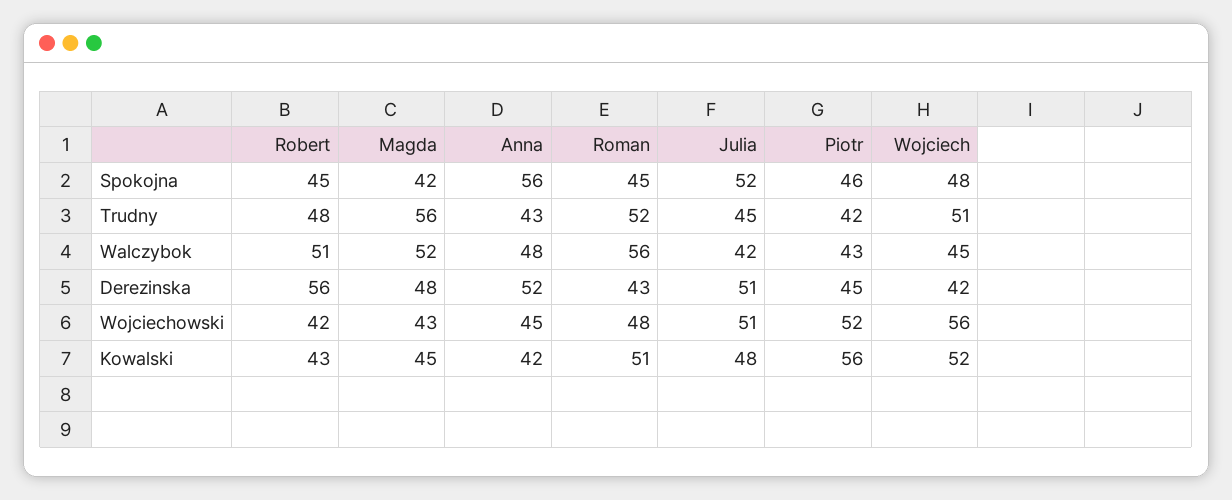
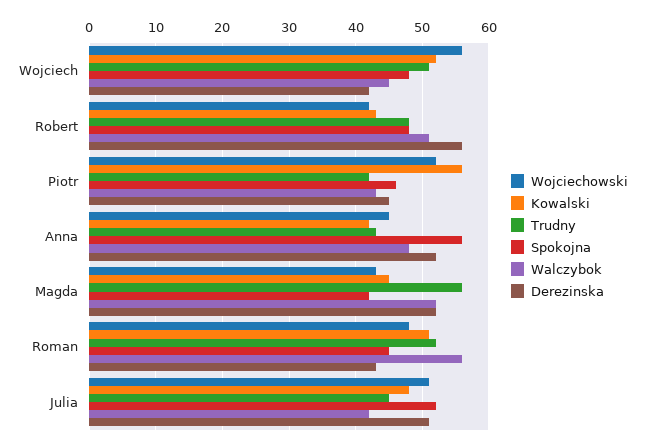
Spokojna, Robert: 45 -> 48
Derezinska, Magda: 48 -> 52

